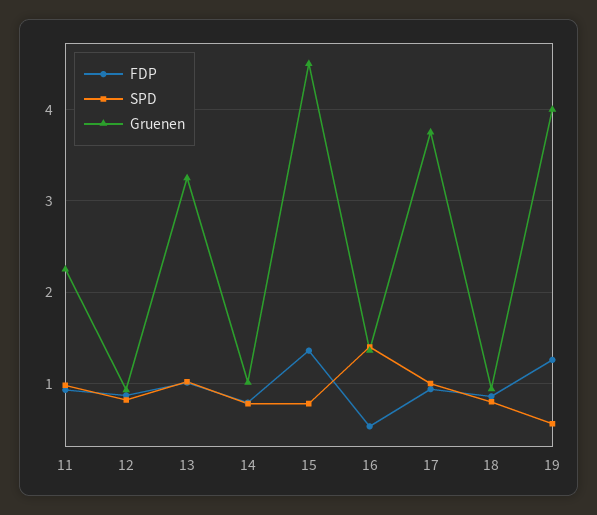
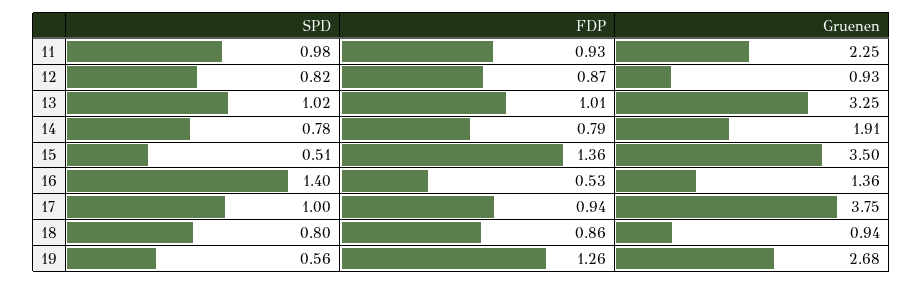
Gruenen, 14: 1 -> 1.91
SPD, 15: 0.8 -> 0.51
Gruenen, 15: 4.5 -> 3.5
Gruenen, 19: 4 -> 2.68

